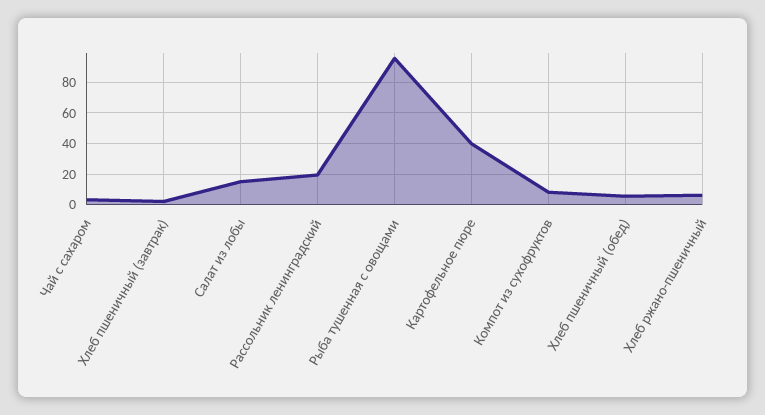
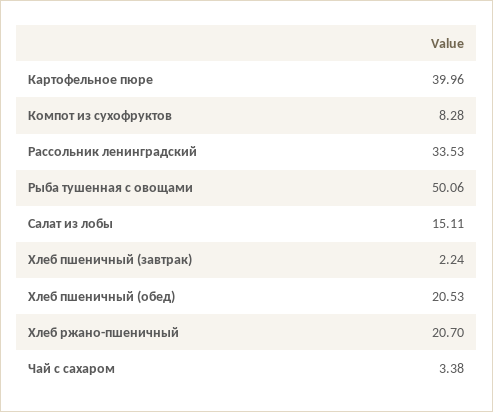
Рассольник ленинградский: 20 -> 33.53
Рыба тушенная с овощами: 95 -> 50.06
Хлеб пшеничный (обед): 5 -> 20.53
Хлеб ржано-пшеничный: 5 -> 20.7

